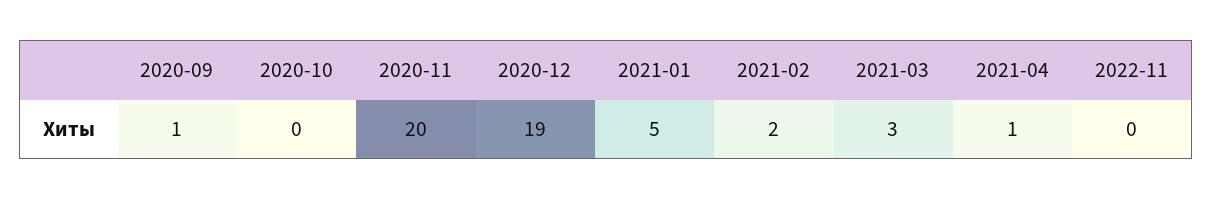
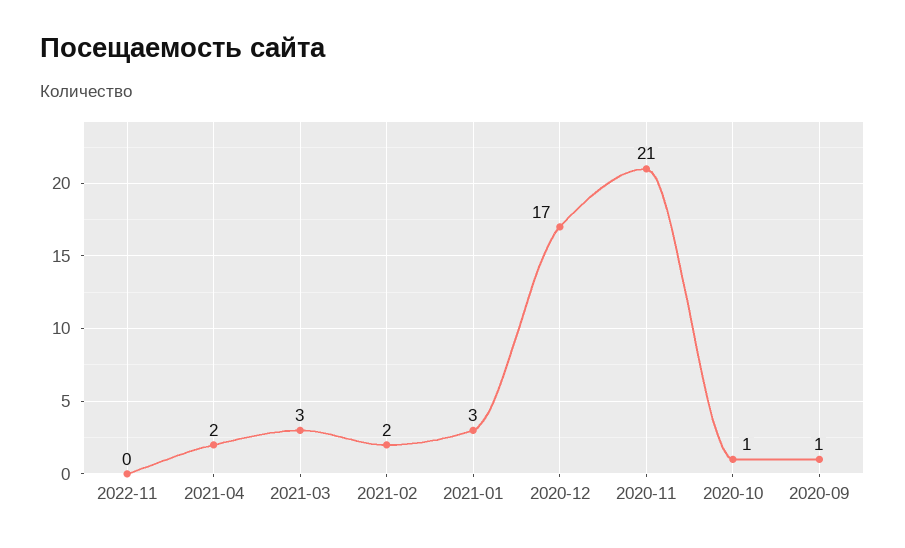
2020-10: 0 -> 1
2020-11: 20 -> 21
2020-12: 19 -> 17
2021-01: 5 -> 3
2021-04: 1 -> 2

